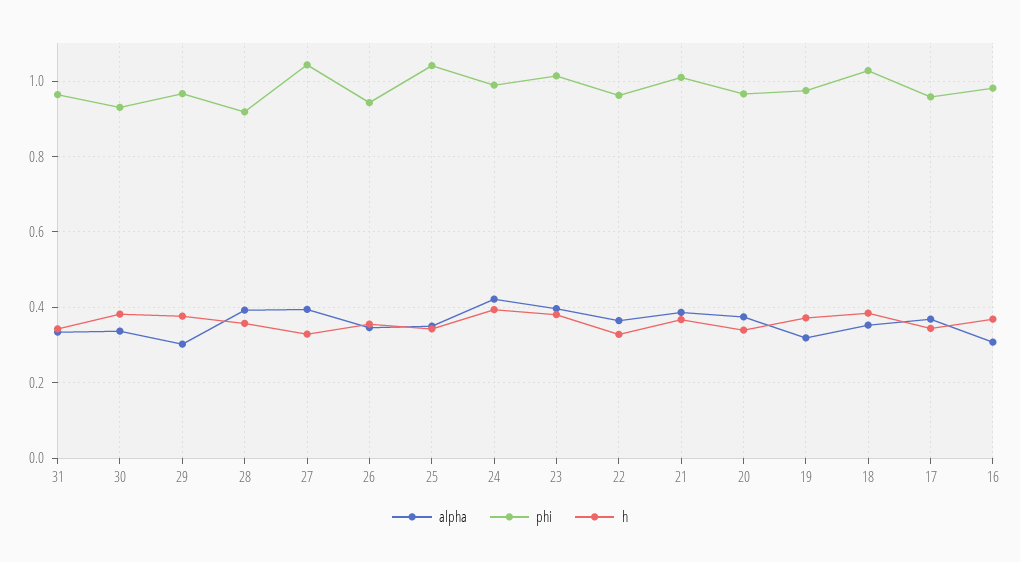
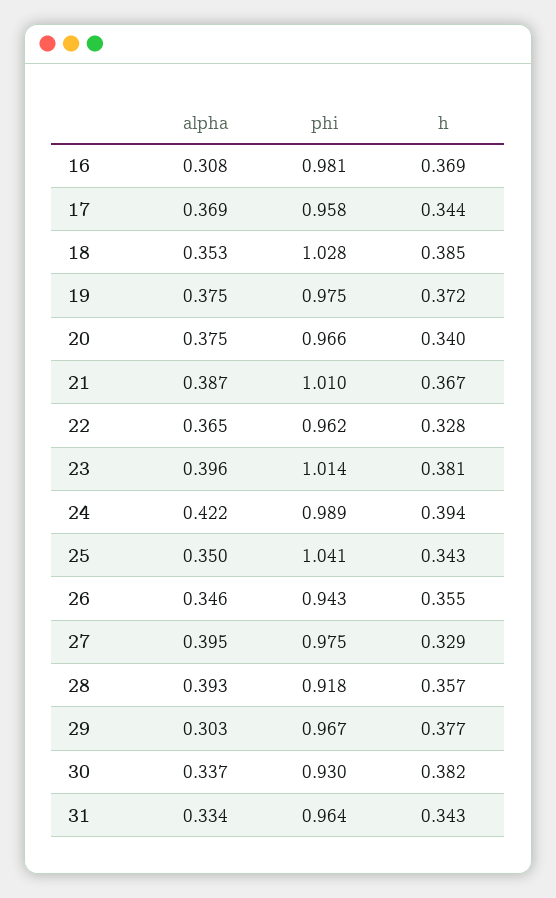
phi, 27: 1.04 -> 0.975
alpha, 19: 0.32 -> 0.375

